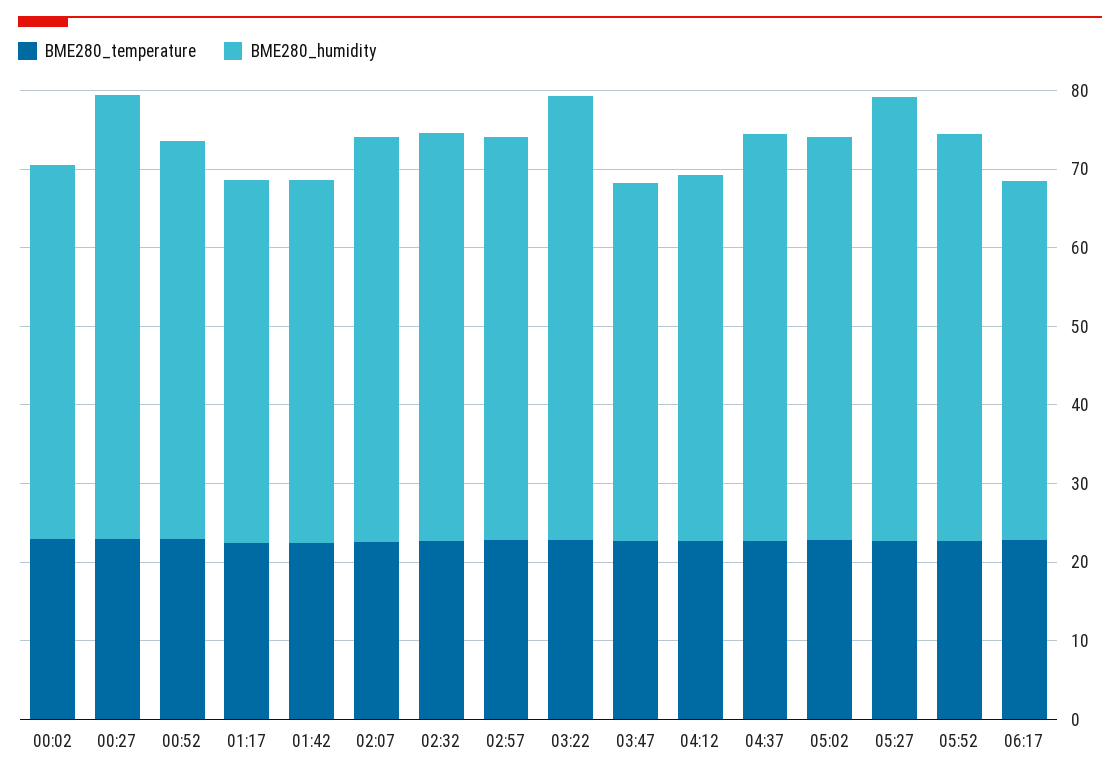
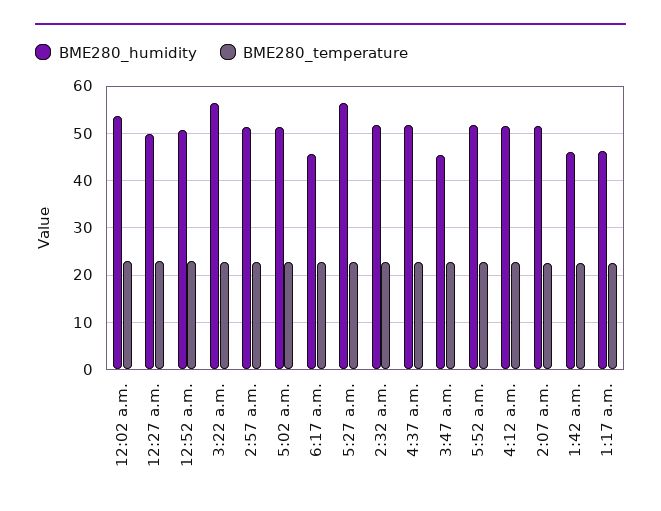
BME280_humidity, 00:02: 48 -> 54
BME280_humidity, 00:27: 56 -> 50
BME280_humidity, 04:12: 46 -> 52

